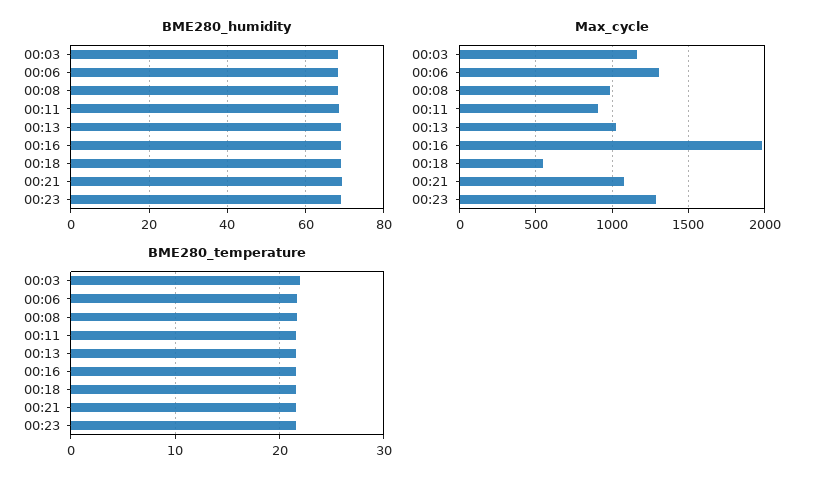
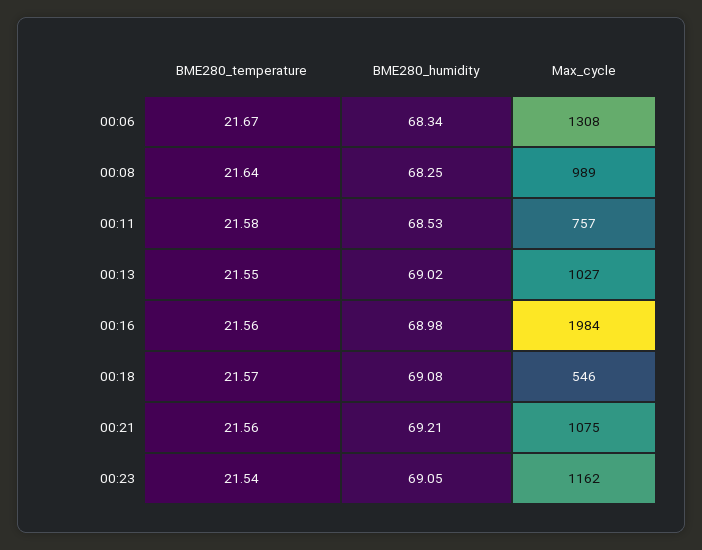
BME280_humidity, 00:03: 68 -> none
Max_cycle, 00:03: 1150 -> none
Max_cycle, 00:11: 900 -> 757
Max_cycle, 00:23: 1300 -> 1162
BME280_temperature, 00:03: 22 -> none

